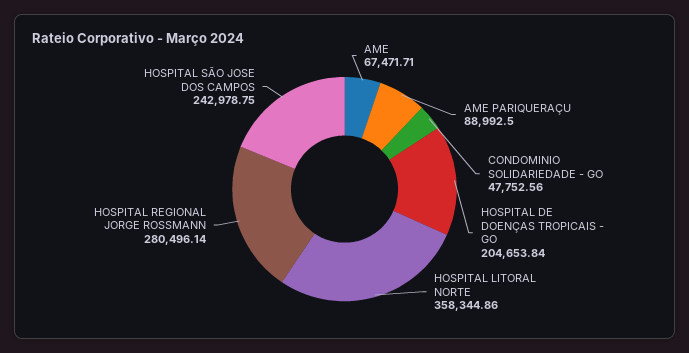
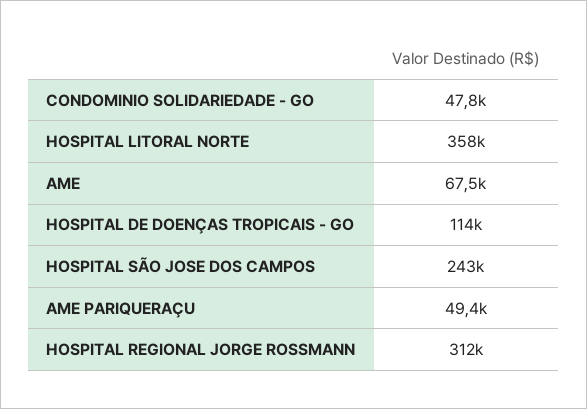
AME PARIQUERAÇU: 88992.5 -> 49400
HOSPITAL DE DOENÇAS TROPICAIS - GO: 204653.84 -> 114000
HOSPITAL REGIONAL JORGE ROSSMANN: 280496.14 -> 312000

